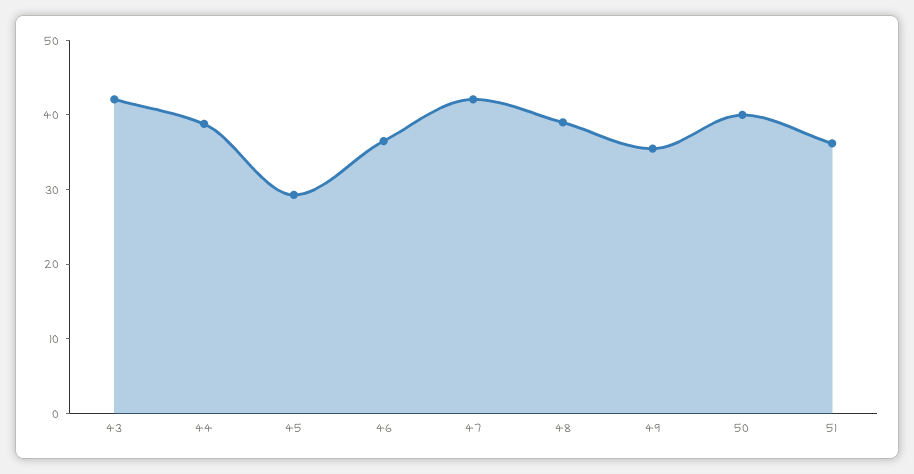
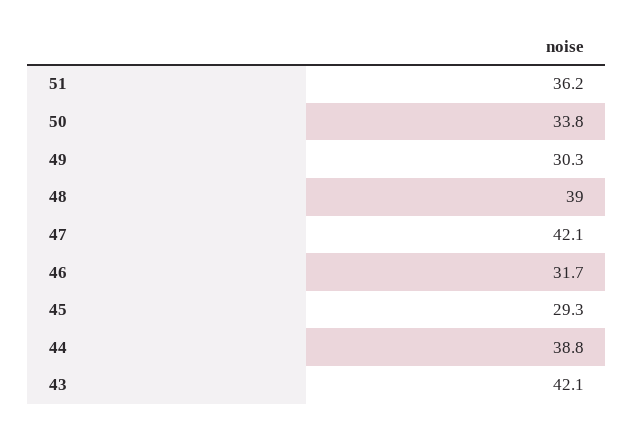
46: 36 -> 31.7
49: 36 -> 30.3
50: 40 -> 33.8

